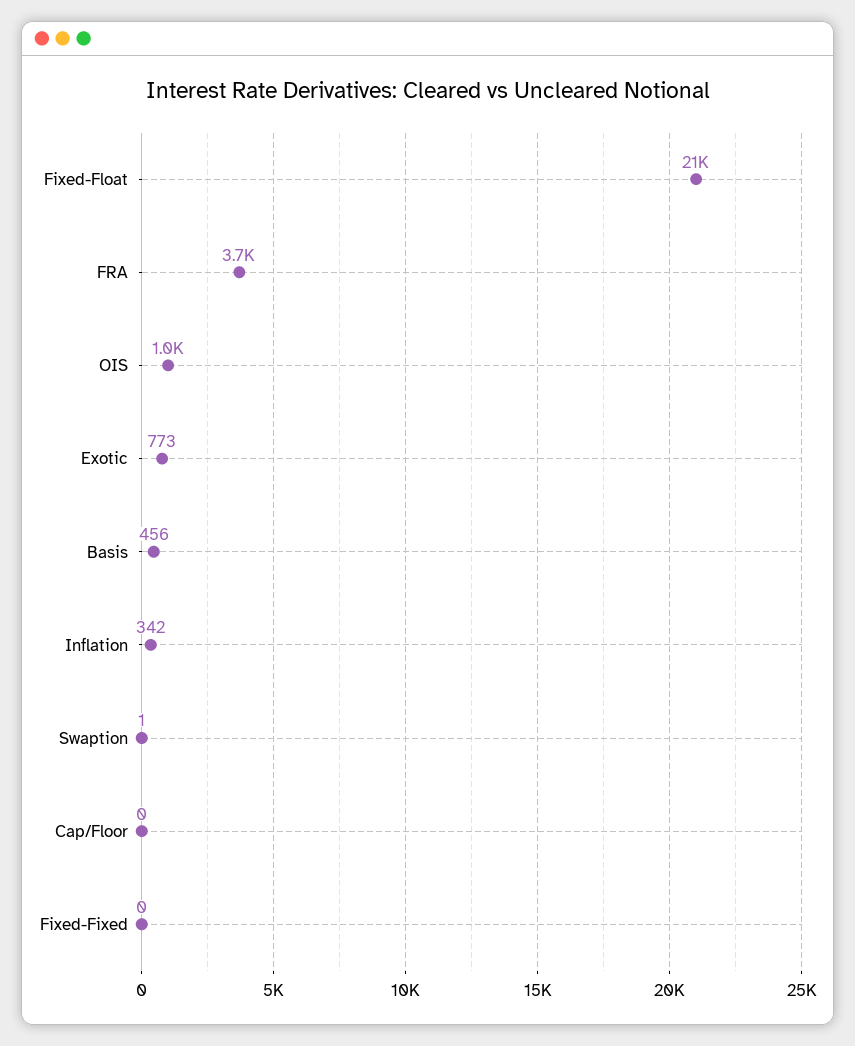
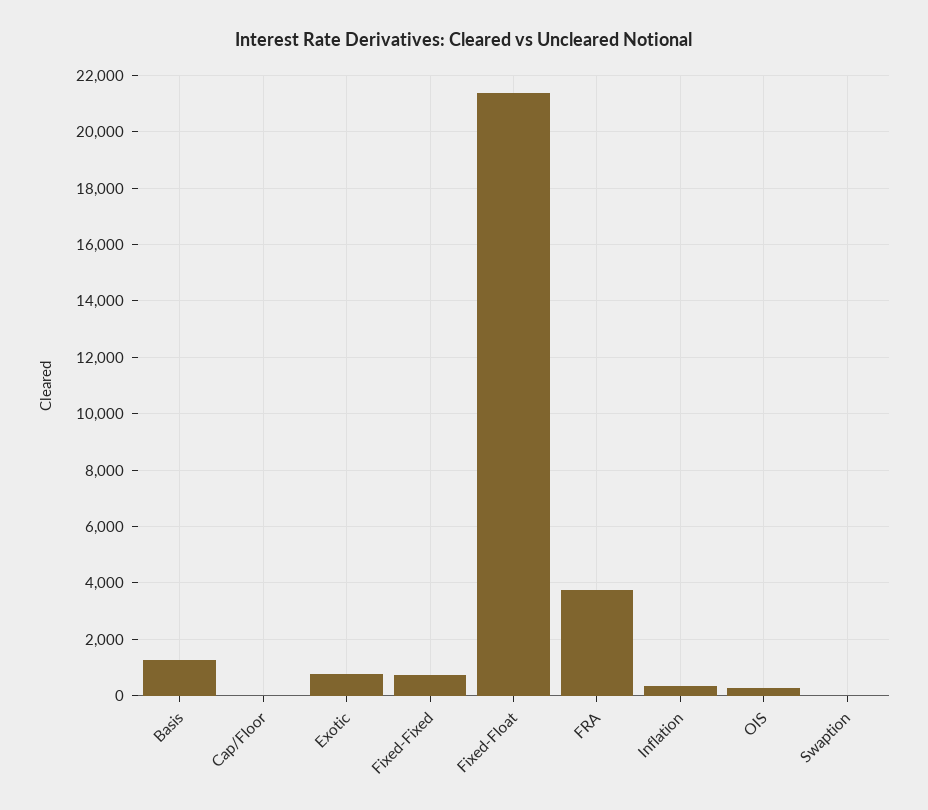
OIS: 1000 -> 250
Basis: 456 -> 1250
Fixed-Fixed: 0 -> 750

